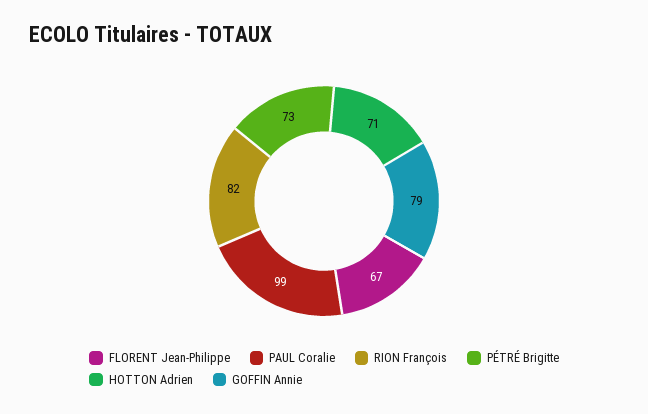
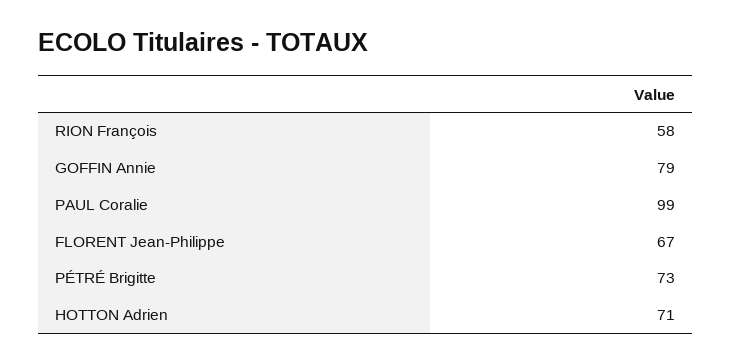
RION François: 82 -> 58

